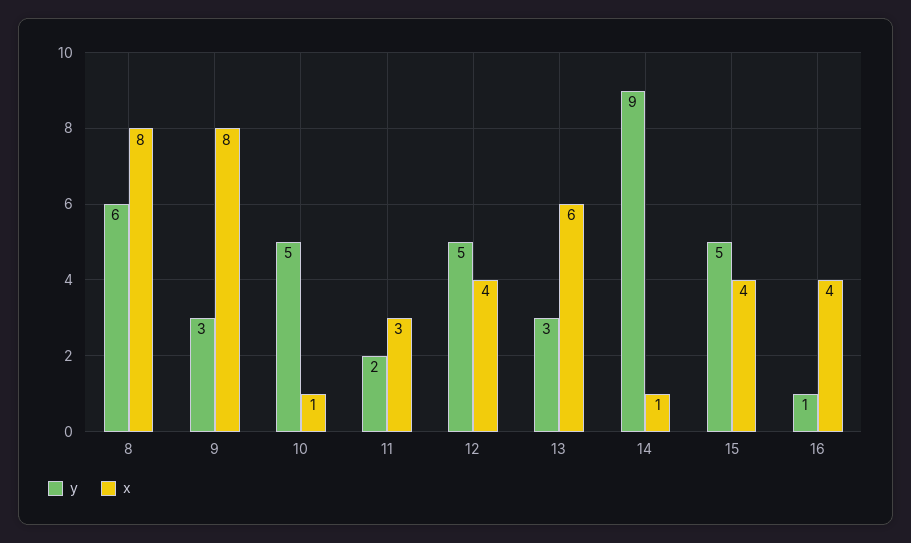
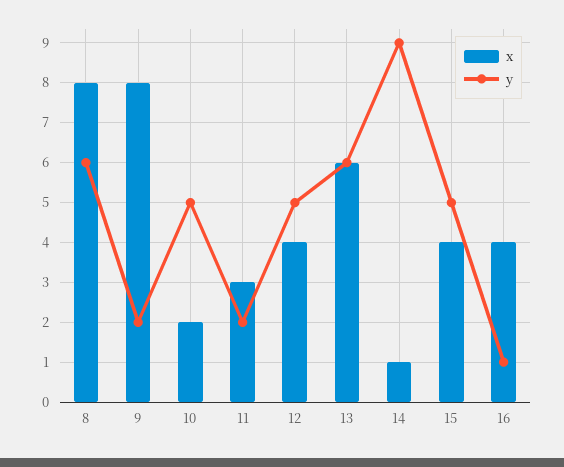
y, 9: 3 -> 2
x, 10: 1 -> 2
y, 13: 3 -> 6

